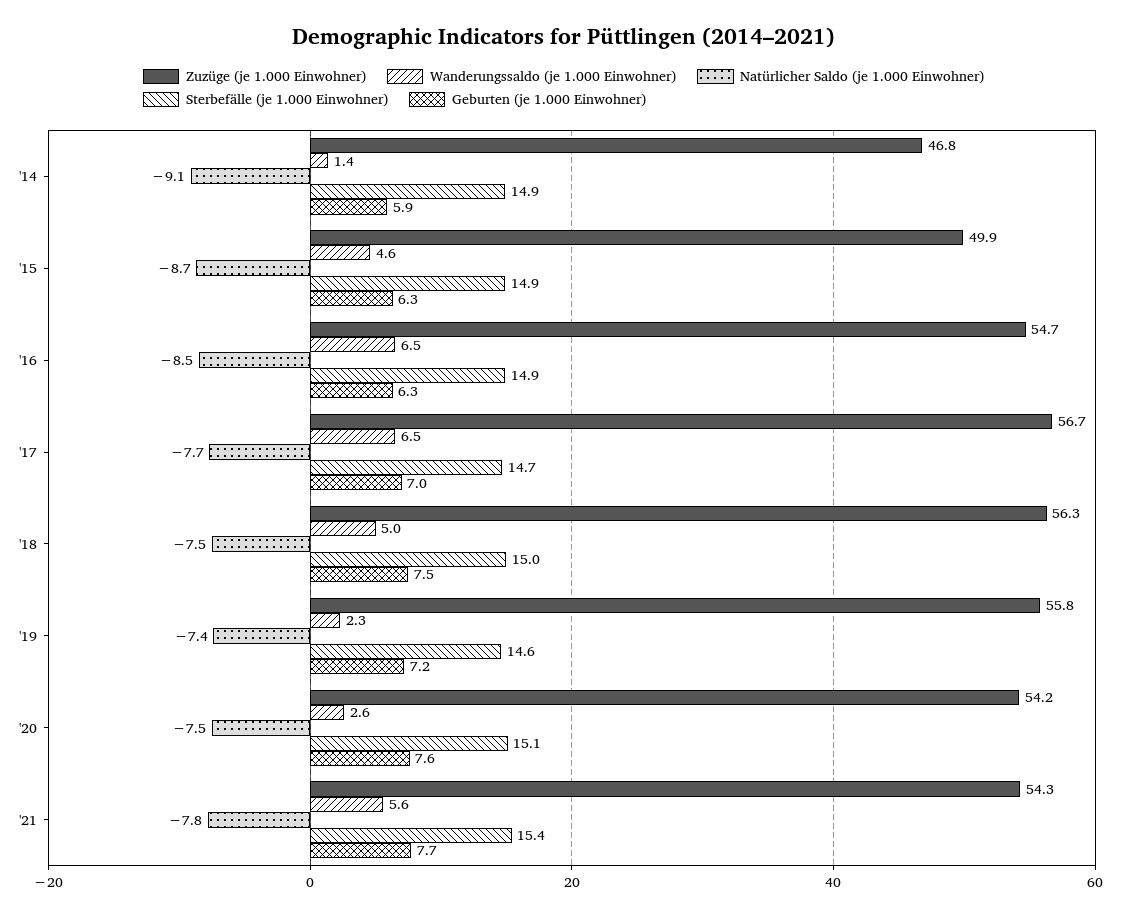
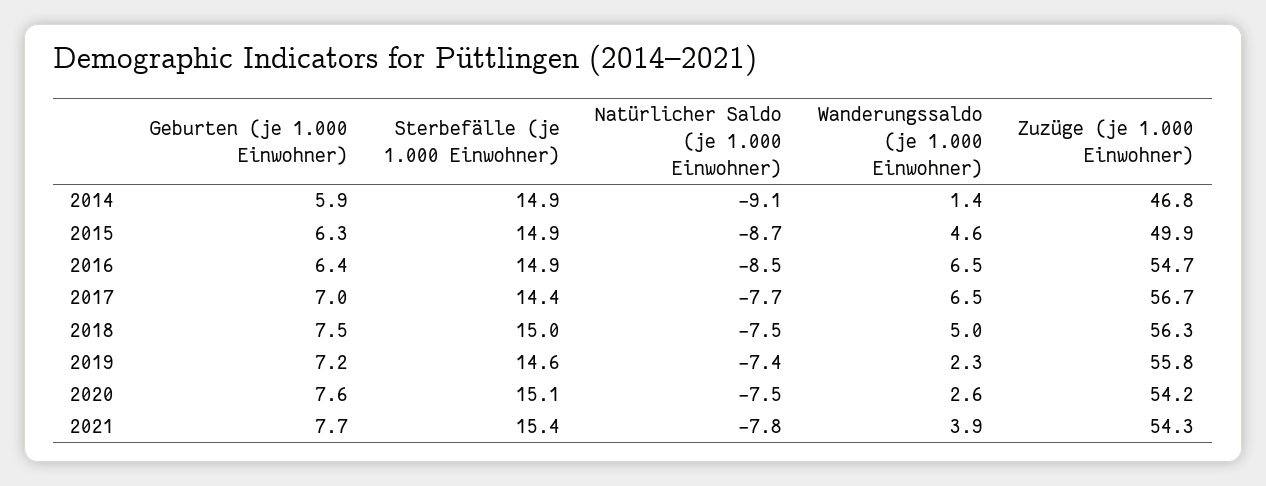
Geburten (je 1.000 Einwohner), '16: 6.3 -> 6.4
Sterbefälle (je 1.000 Einwohner), '17: 14.7 -> 14.4
Wanderungssaldo (je 1.000 Einwohner), '21: 5.6 -> 3.9

